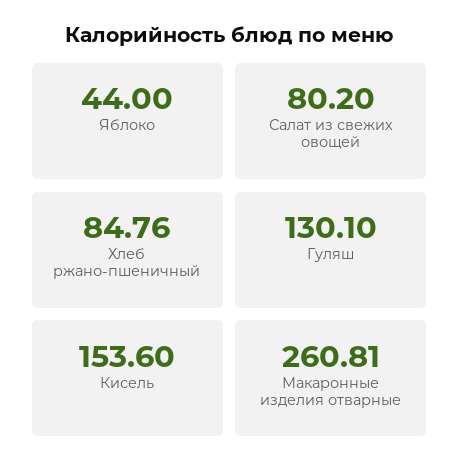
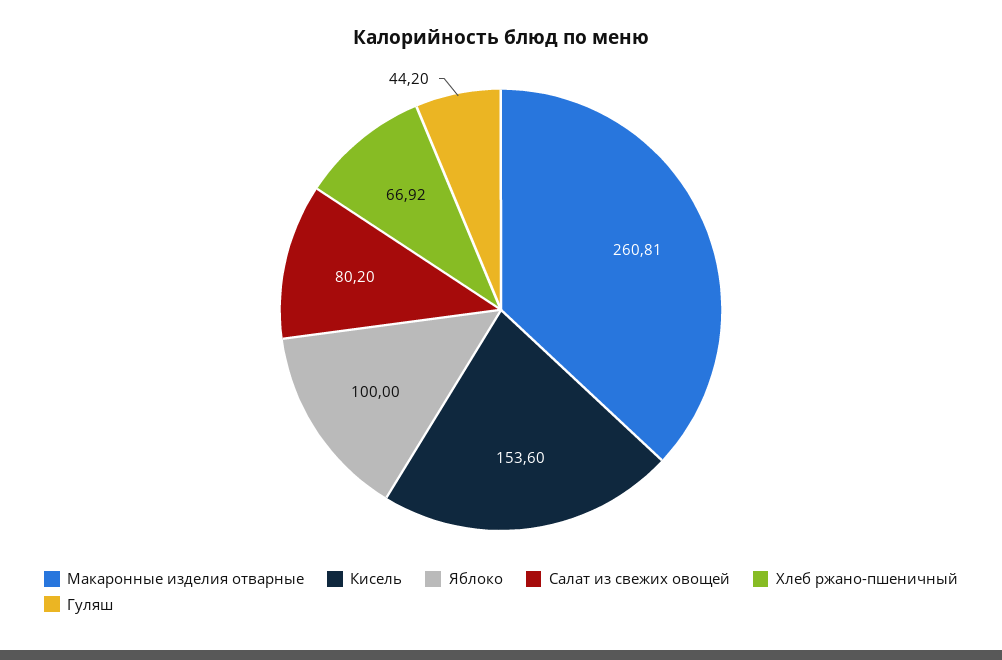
Яблоко: 44 -> 100
Хлеб ржано-пшеничный: 84.76 -> 66.92
Гуляш: 130.1 -> 44.2

